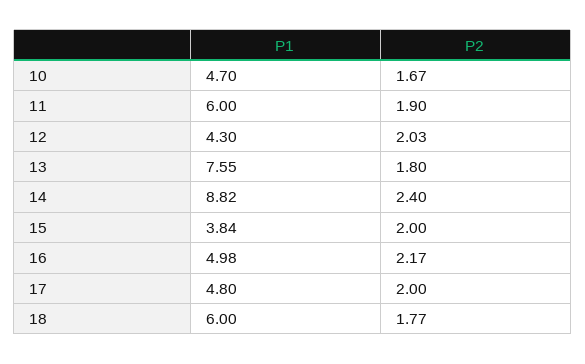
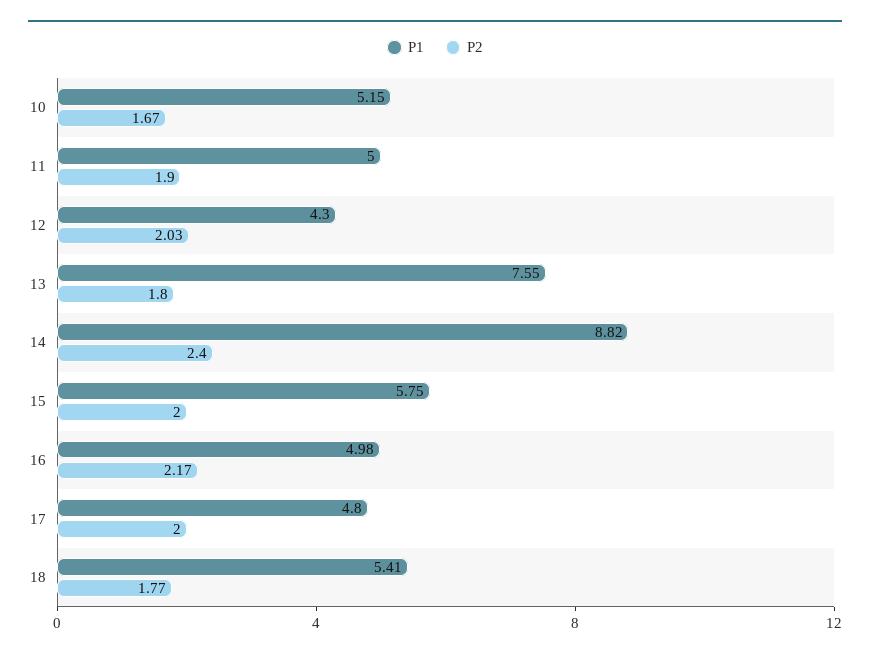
P1, 10: 4.7 -> 5.15
P1, 11: 6 -> 5
P1, 15: 3.84 -> 5.75
P1, 18: 6 -> 5.41

